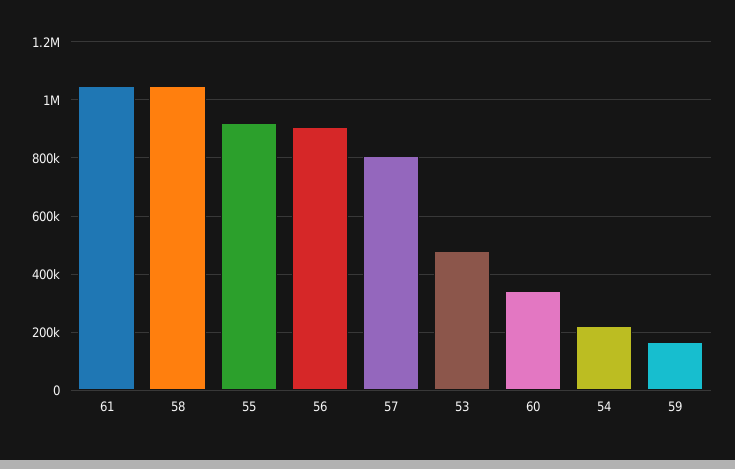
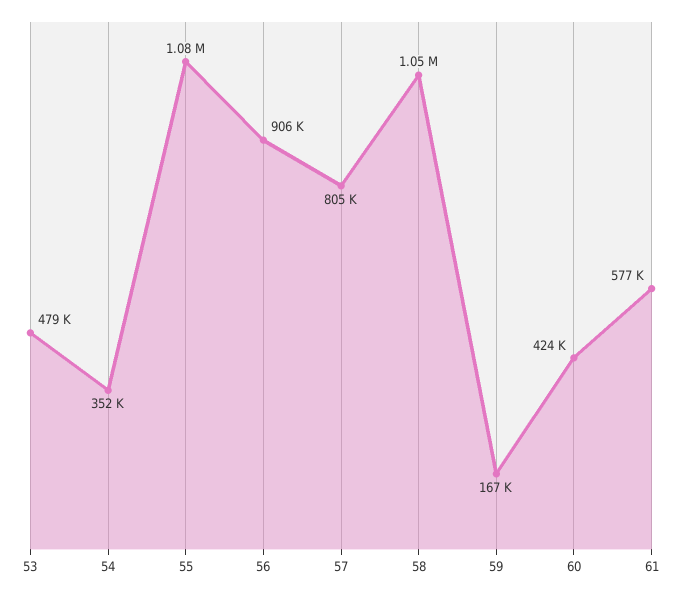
61: 1050000 -> 577000
55: 925000 -> 1080000
60: 350000 -> 424000
54: 225000 -> 352000

